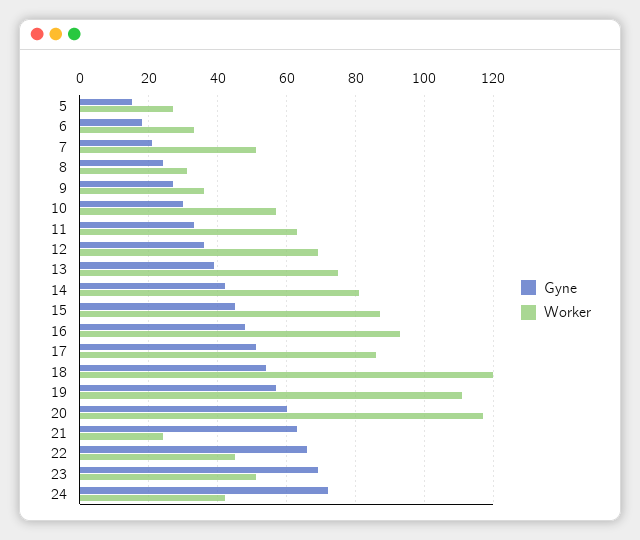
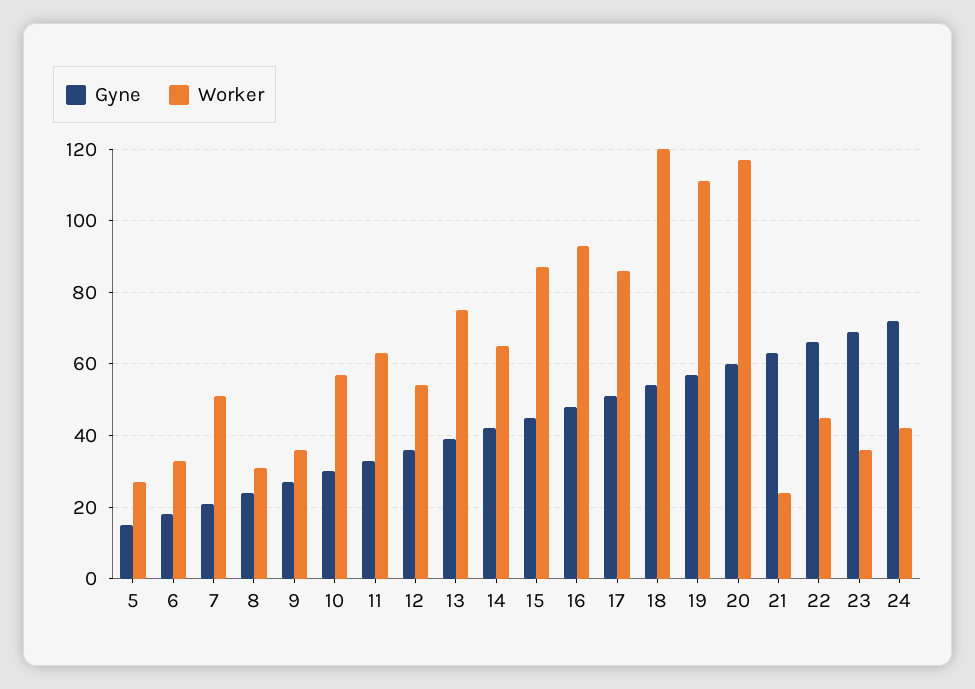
Worker, 12: 70 -> 55
Worker, 14: 80 -> 65
Worker, 23: 50 -> 35

